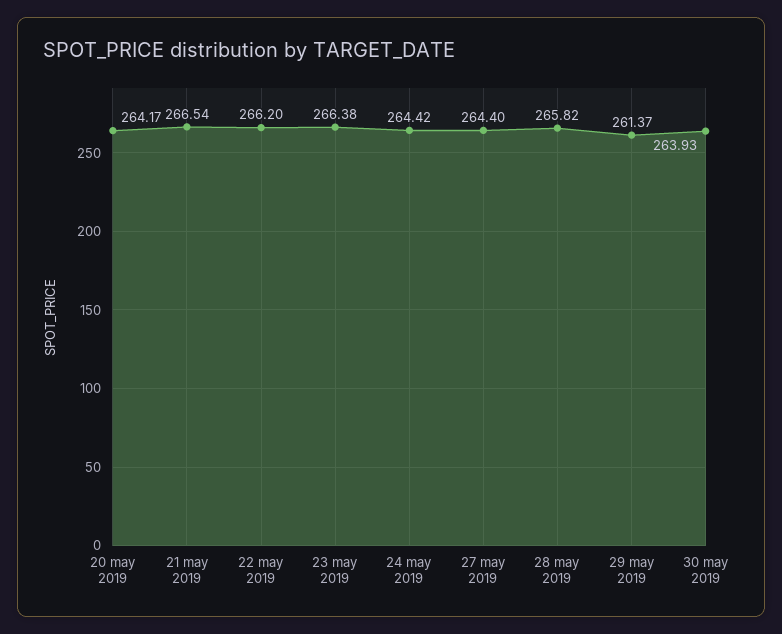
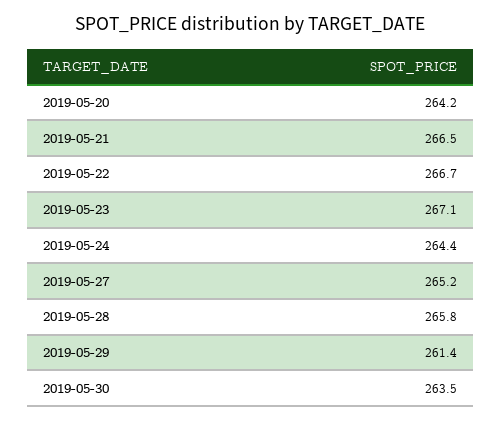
22 may 2019: 266.2 -> 266.7
23 may 2019: 266.38 -> 267.1
27 may 2019: 264.4 -> 265.2
30 may 2019: 263.93 -> 263.5

